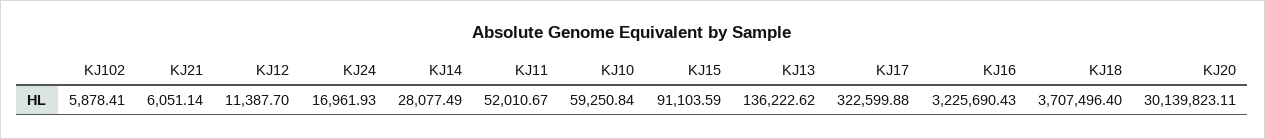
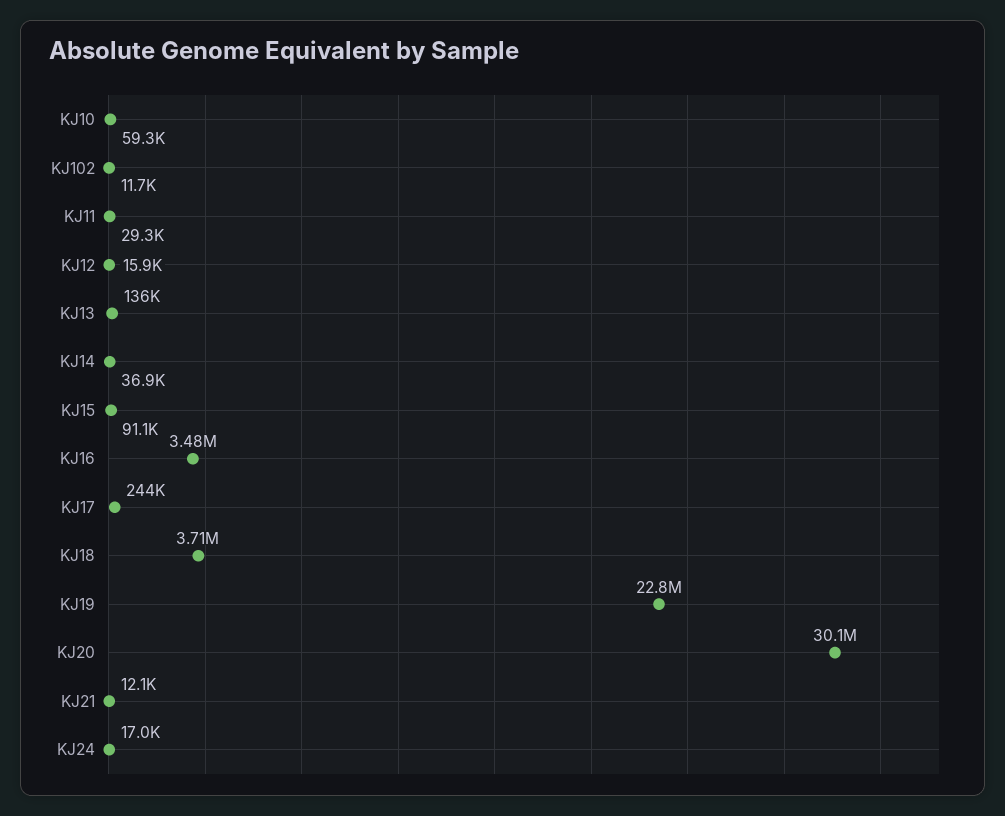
KJ102: 5878.41 -> 11700
KJ21: 6051.14 -> 12100
KJ12: 11387.7 -> 15900
KJ14: 28077.49 -> 36900
KJ11: 52010.67 -> 29300
KJ17: 322599.88 -> 244000
KJ16: 3225690.43 -> 3480000
KJ19: none -> 22800000

